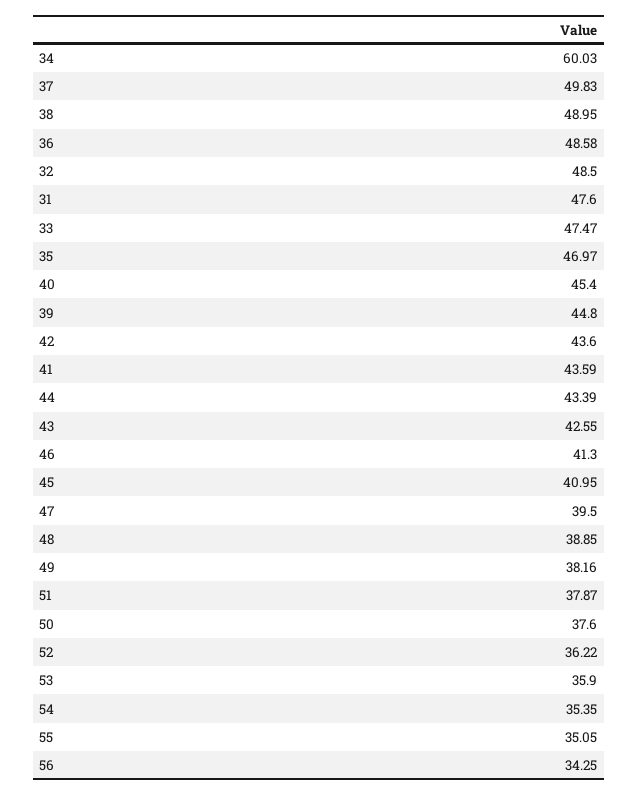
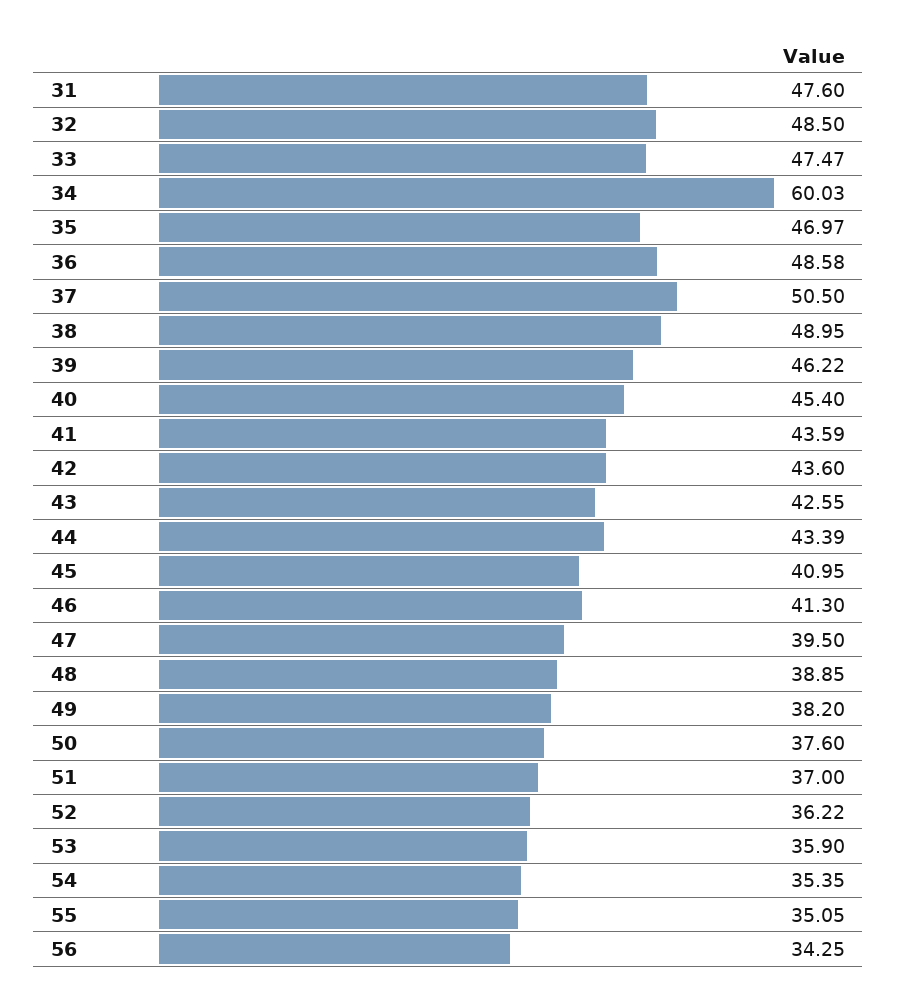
37: 49.83 -> 50.5
39: 44.8 -> 46.22
49: 38.16 -> 38.2
51: 37.87 -> 37

